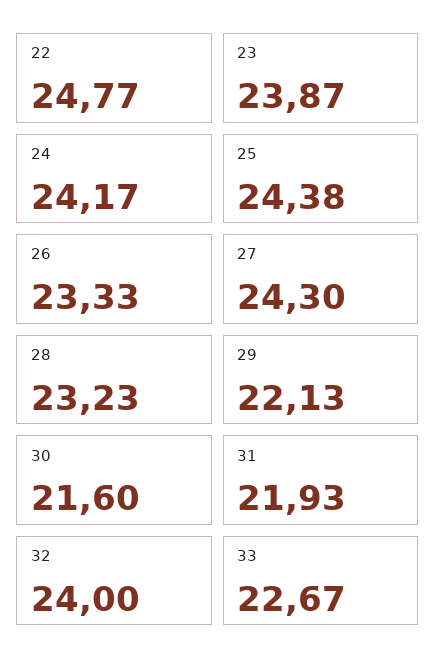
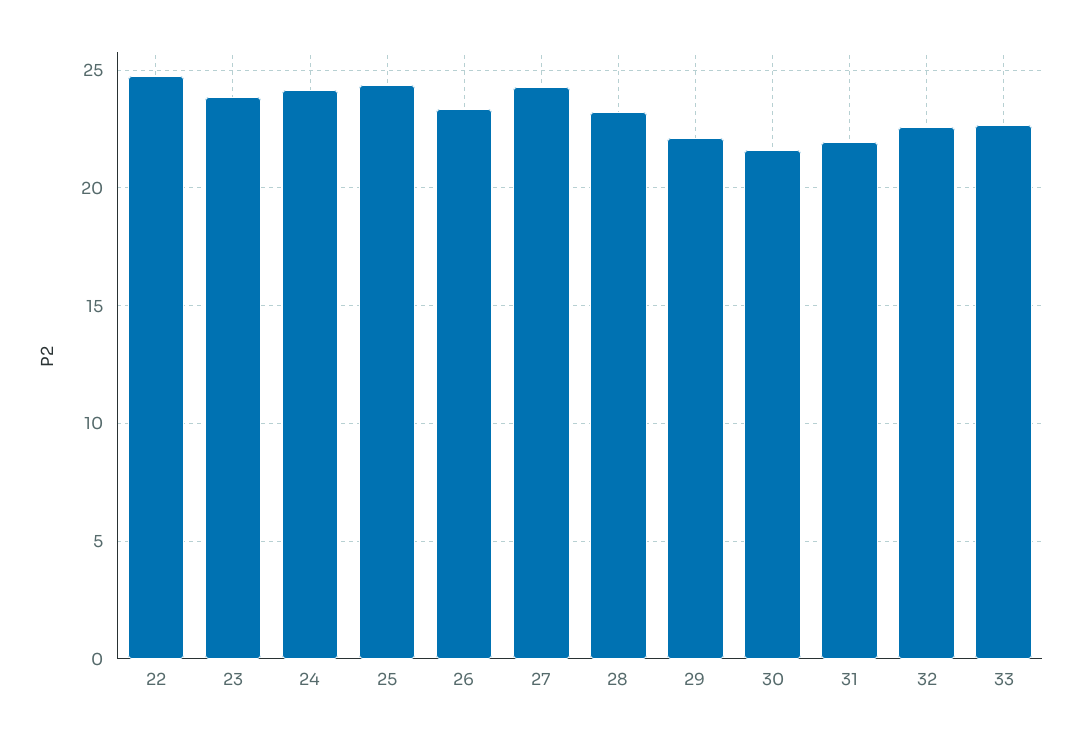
32: 24 -> 22.5

